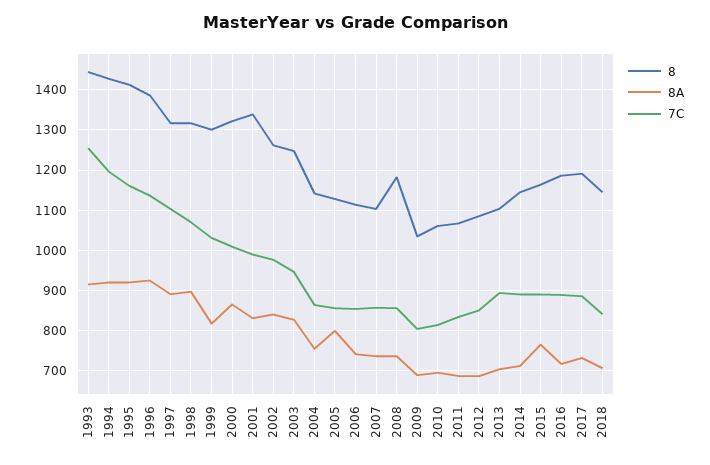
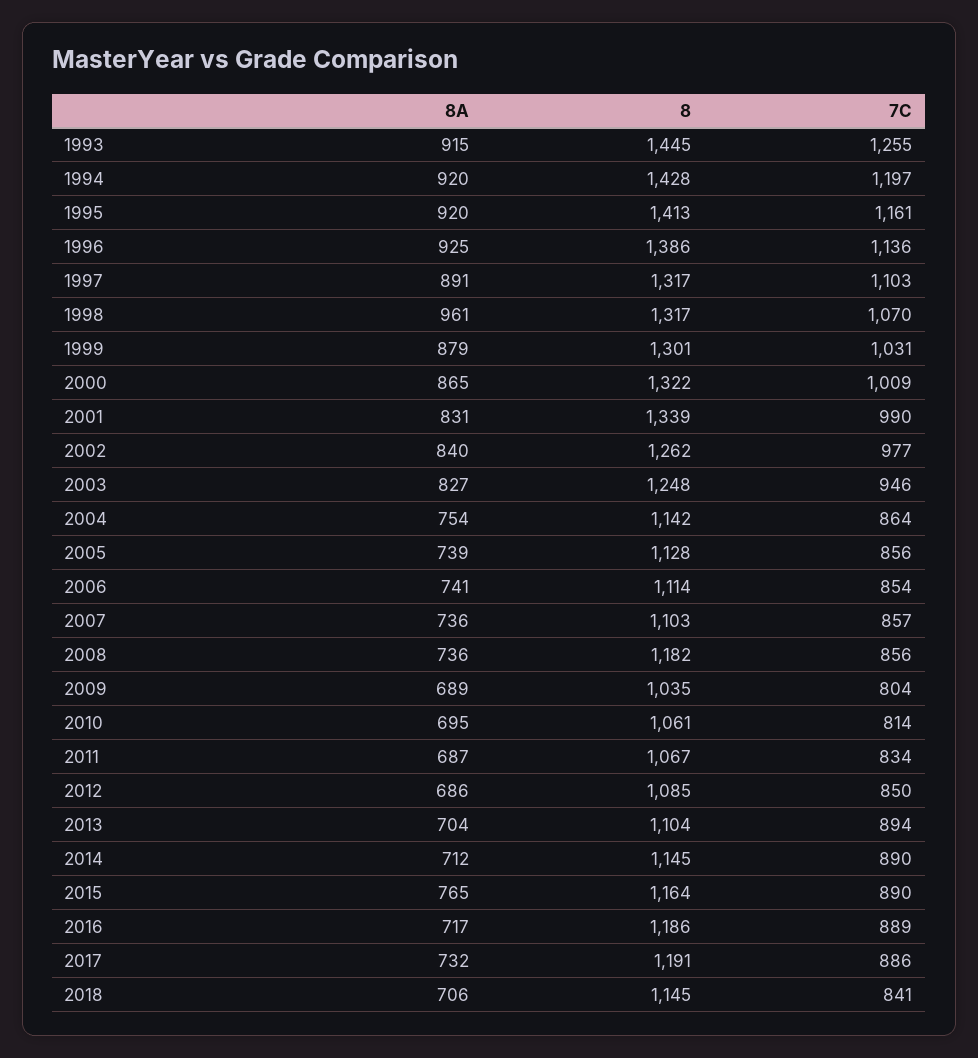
8A, 1998: 900 -> 961
8A, 1999: 820 -> 879
8A, 2005: 800 -> 739

